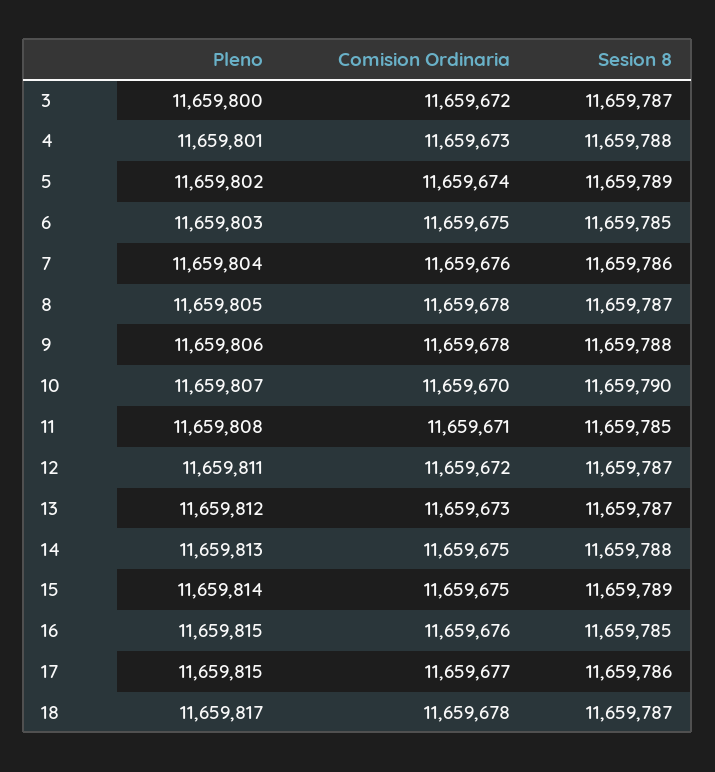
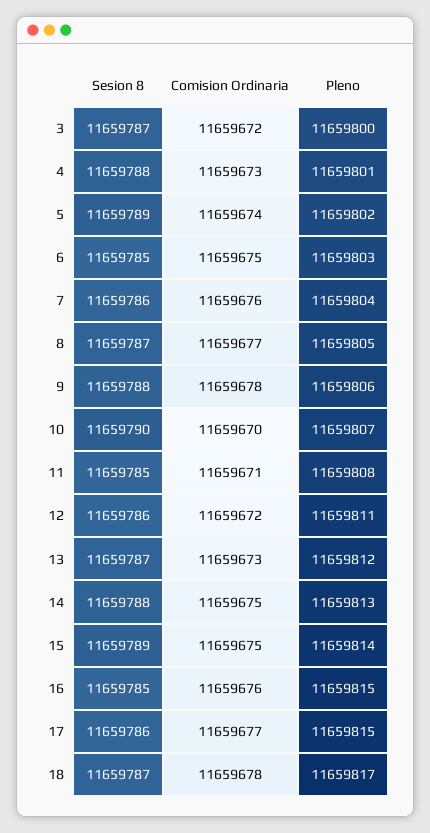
Comision Ordinaria, 8: 11659678 -> 11659677
Sesion 8, 12: 11659787 -> 11659786

